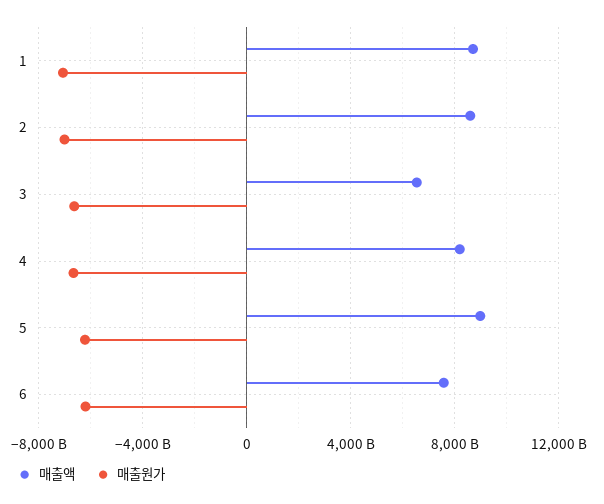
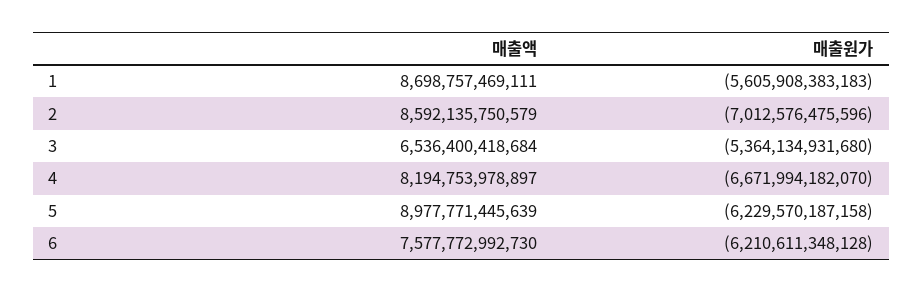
매출원가, 1: -7000000000000 -> -5605908383183
매출원가, 3: -6500000000000 -> -5364134931680

